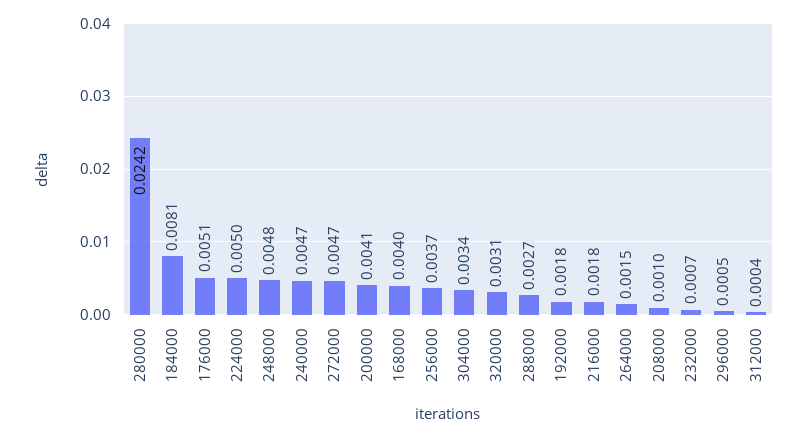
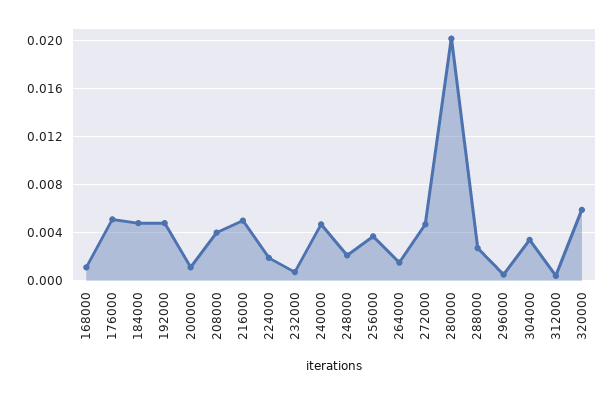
280000: 0.0242 -> 0.02
184000: 0.0081 -> 0.005
224000: 0.005 -> 0.002
248000: 0.0048 -> 0.002
200000: 0.0041 -> 0.001
168000: 0.004 -> 0.001
320000: 0.0031 -> 0.006
192000: 0.0018 -> 0.005
216000: 0.0018 -> 0.005
208000: 0.001 -> 0.004

